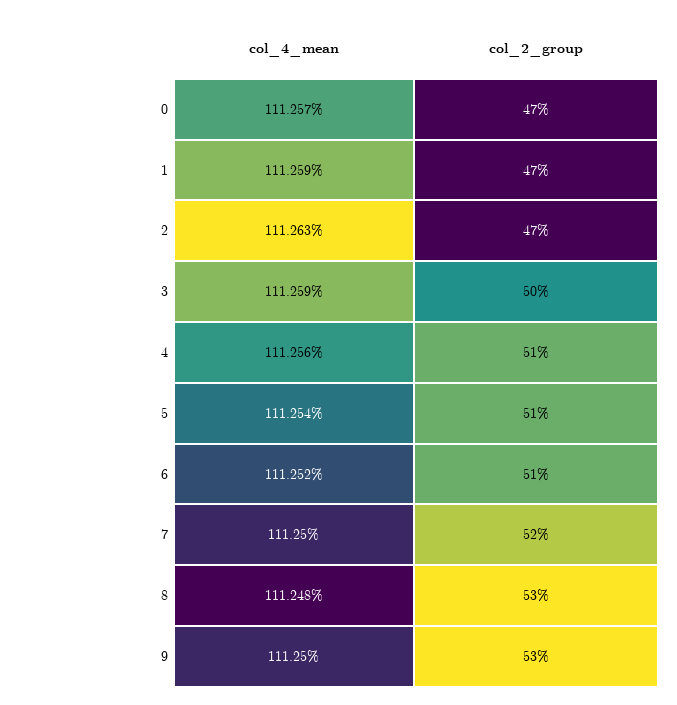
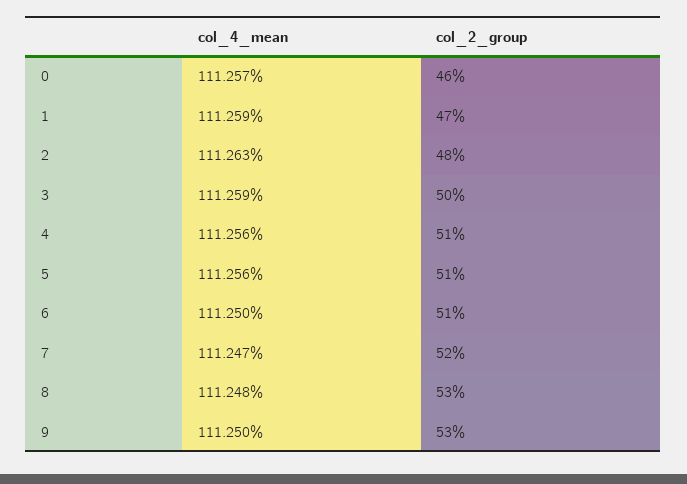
col_2_group, 0: 47 -> 46
col_2_group, 2: 47 -> 48
col_4_mean, 5: 111.254 -> 111.256
col_4_mean, 6: 111.252 -> 111.25
col_4_mean, 7: 111.25 -> 111.247

